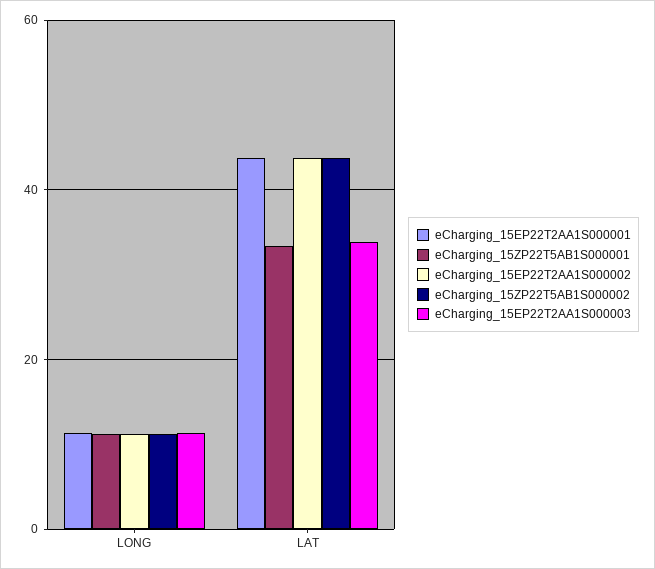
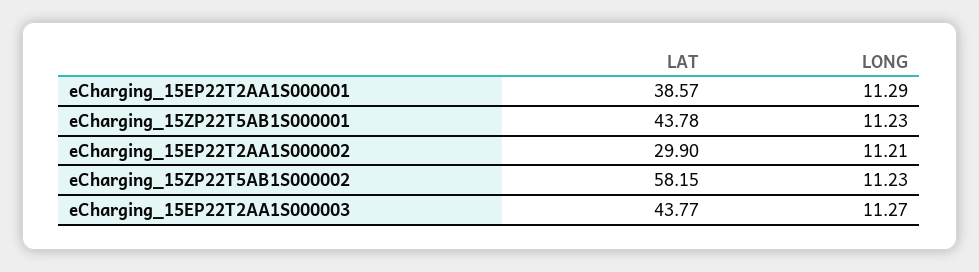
eCharging_15EP22T2AA1S000001, LAT: 44 -> 38.57
eCharging_15ZP22T5AB1S000001, LAT: 34 -> 43.78
eCharging_15EP22T2AA1S000002, LAT: 44 -> 29.9
eCharging_15ZP22T5AB1S000002, LAT: 44 -> 58.15
eCharging_15EP22T2AA1S000003, LAT: 34 -> 43.77

